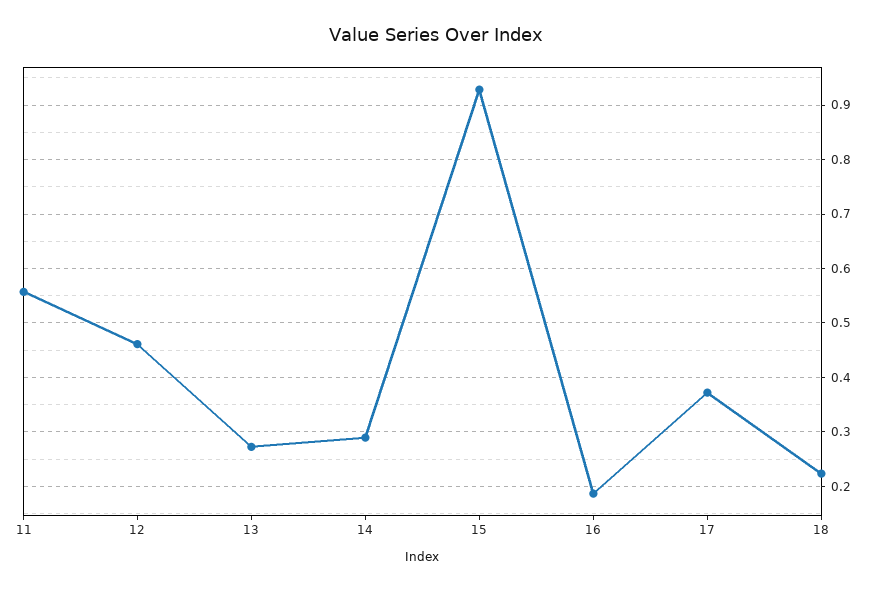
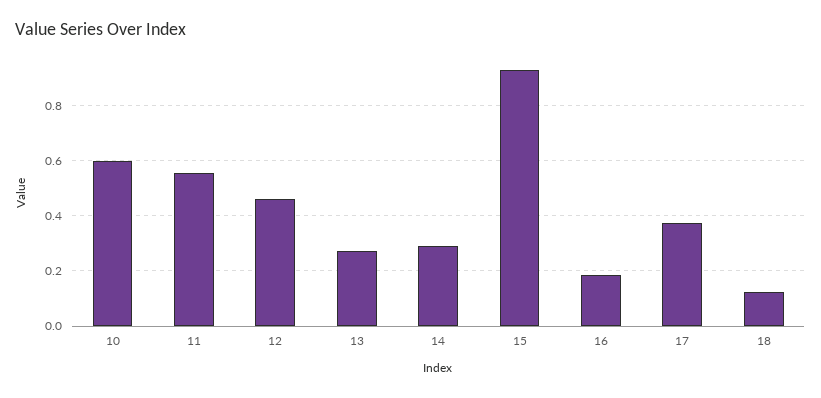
18: 0.22 -> 0.125
10: none -> 0.6

